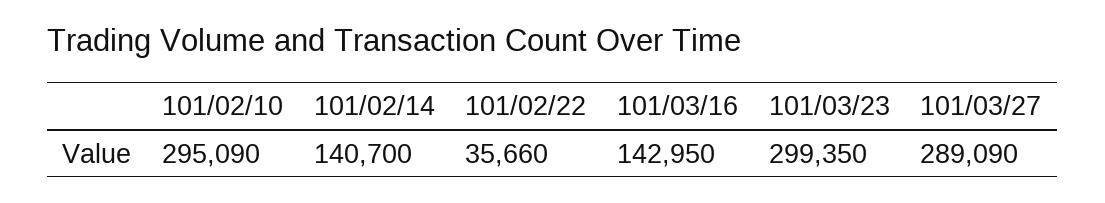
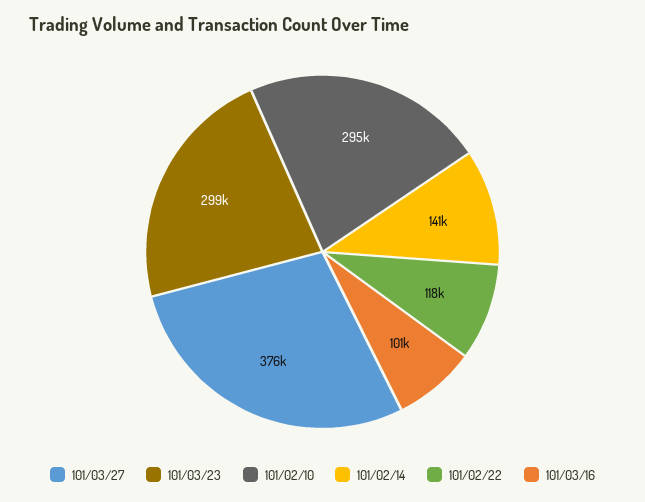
101/02/22: 35660 -> 118000
101/03/16: 142950 -> 101000
101/03/27: 289090 -> 376000

